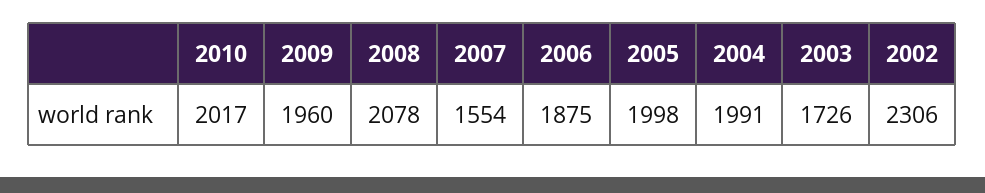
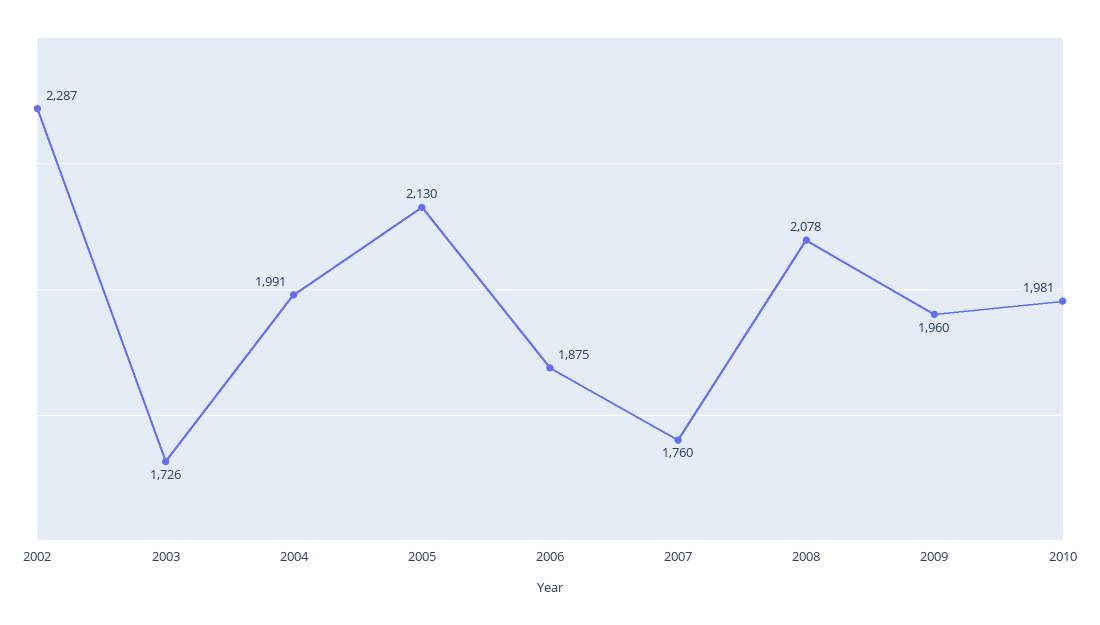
2010: 2017 -> 1981
2007: 1554 -> 1760
2005: 1998 -> 2130
2002: 2306 -> 2287

